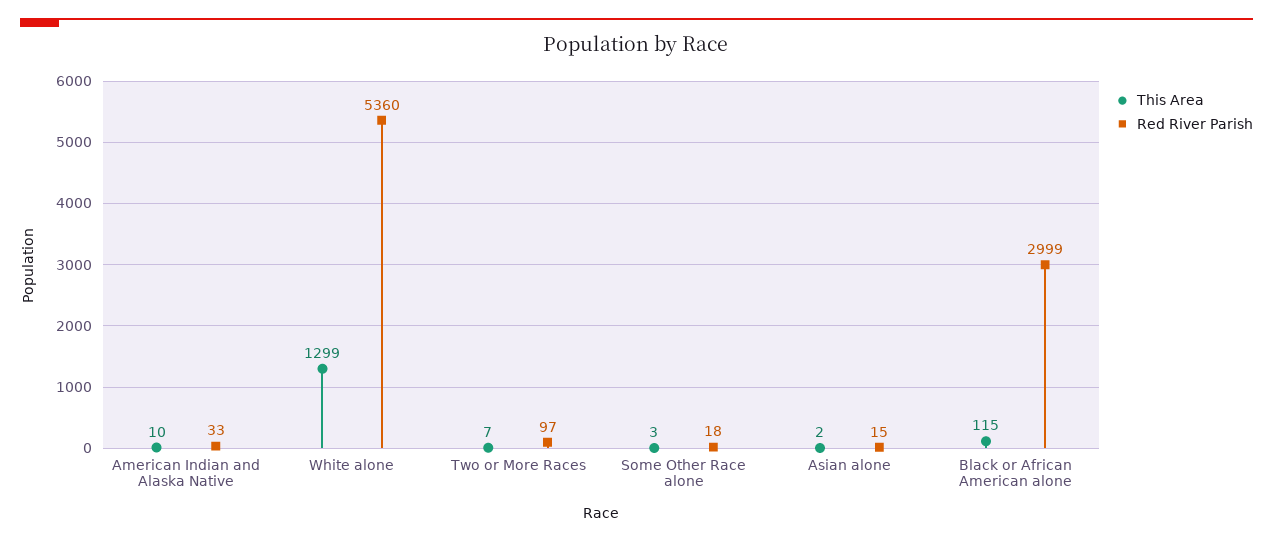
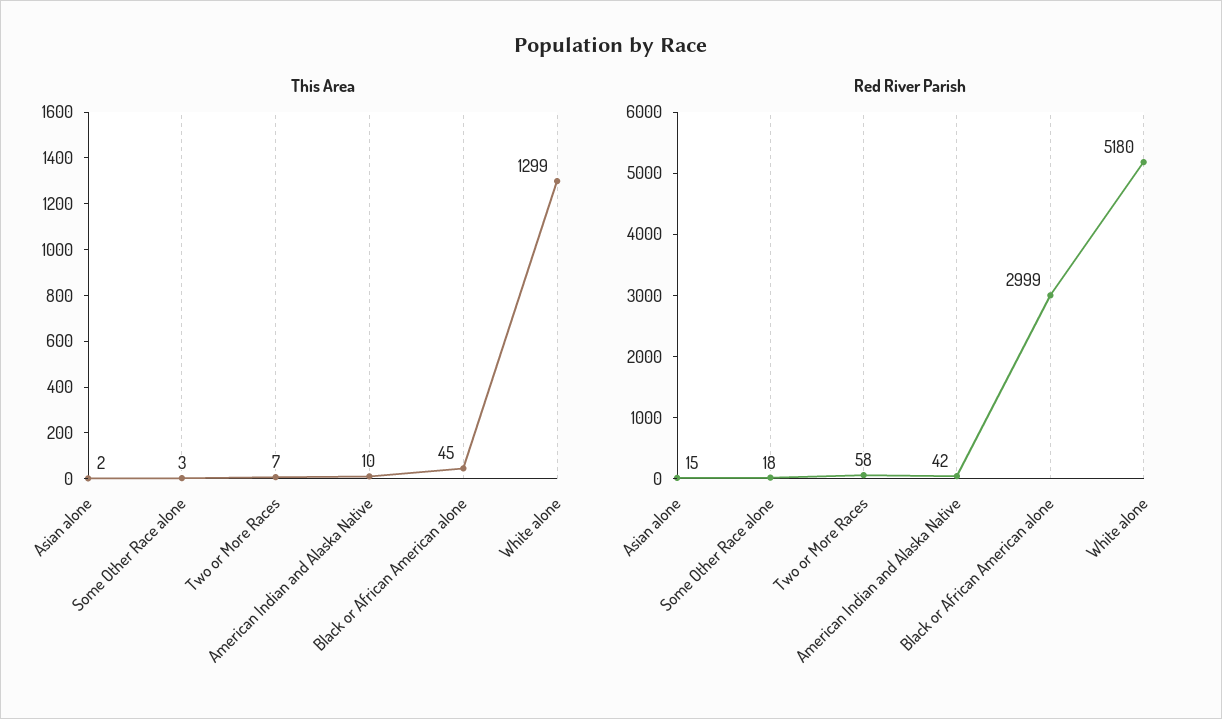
Red River Parish, American Indian and Alaska Native: 33 -> 42
Red River Parish, White alone: 5360 -> 5180
Red River Parish, Two or More Races: 97 -> 58
This Area, Black or African American alone: 115 -> 45

